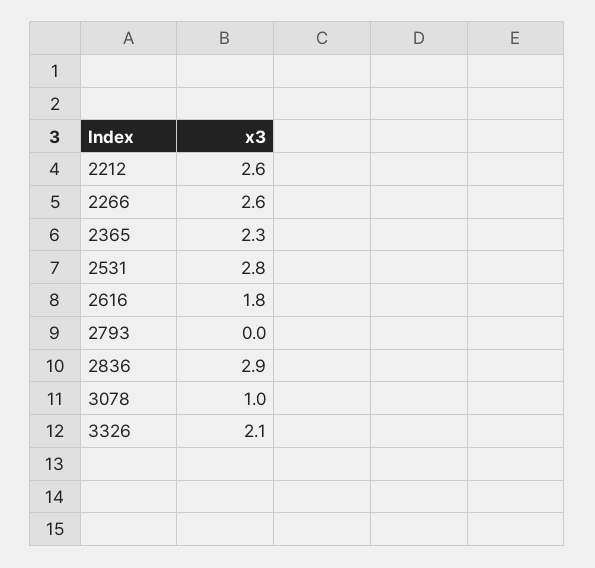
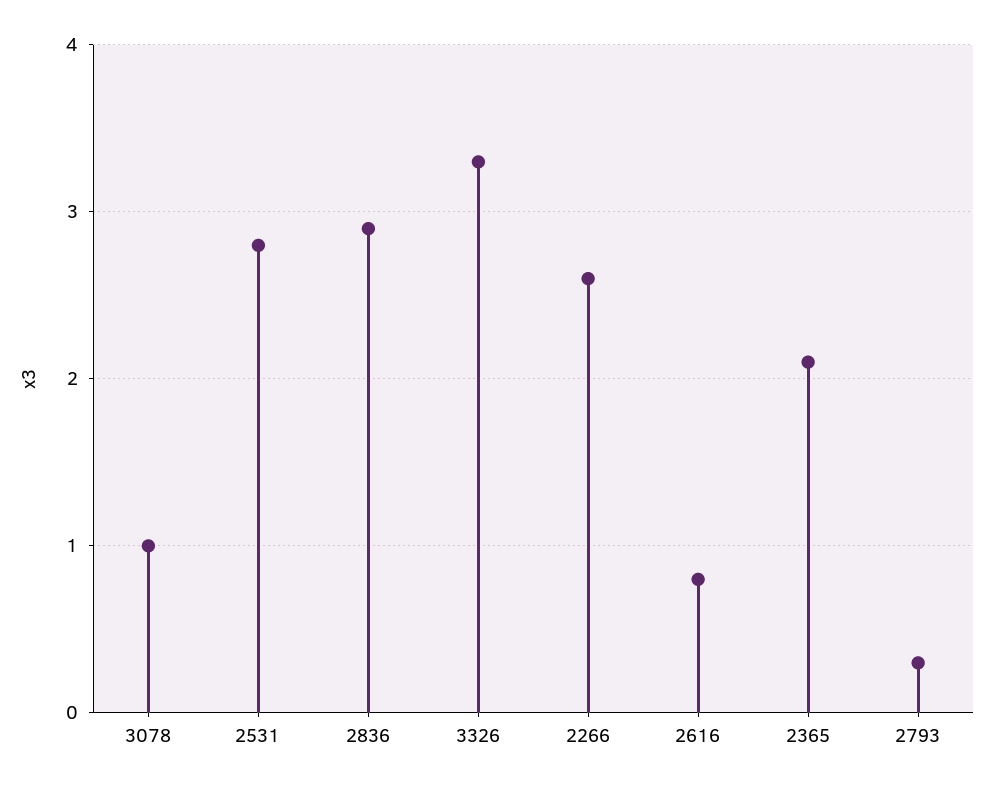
2212: 2.6 -> none
2365: 2.3 -> 2.1
2616: 1.8 -> 0.8
2793: 0 -> 0.3
3326: 2.1 -> 3.3

